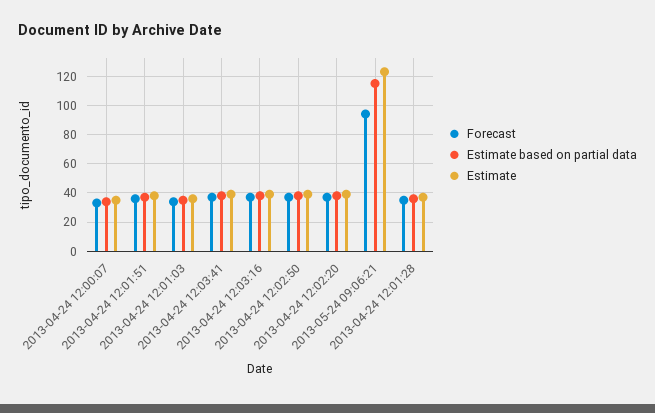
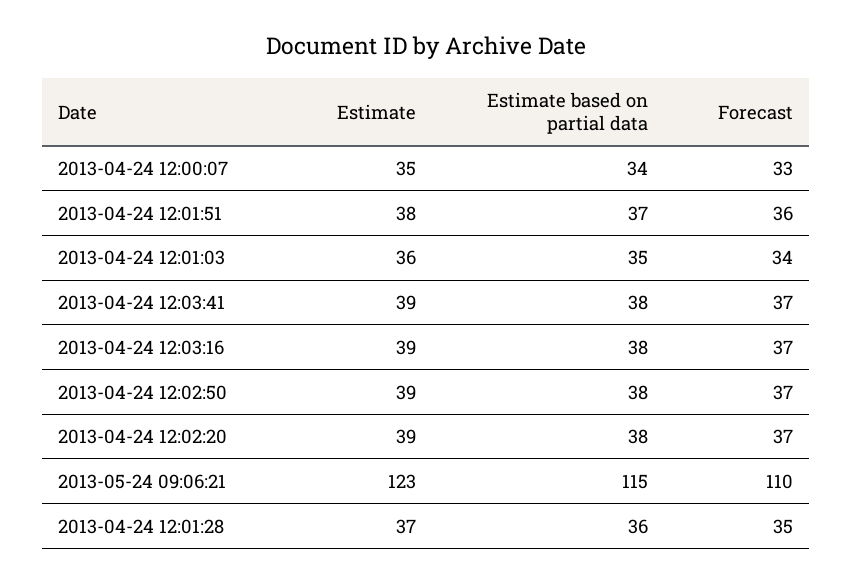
Forecast, 2013-05-24 09:06:21: 95 -> 110

